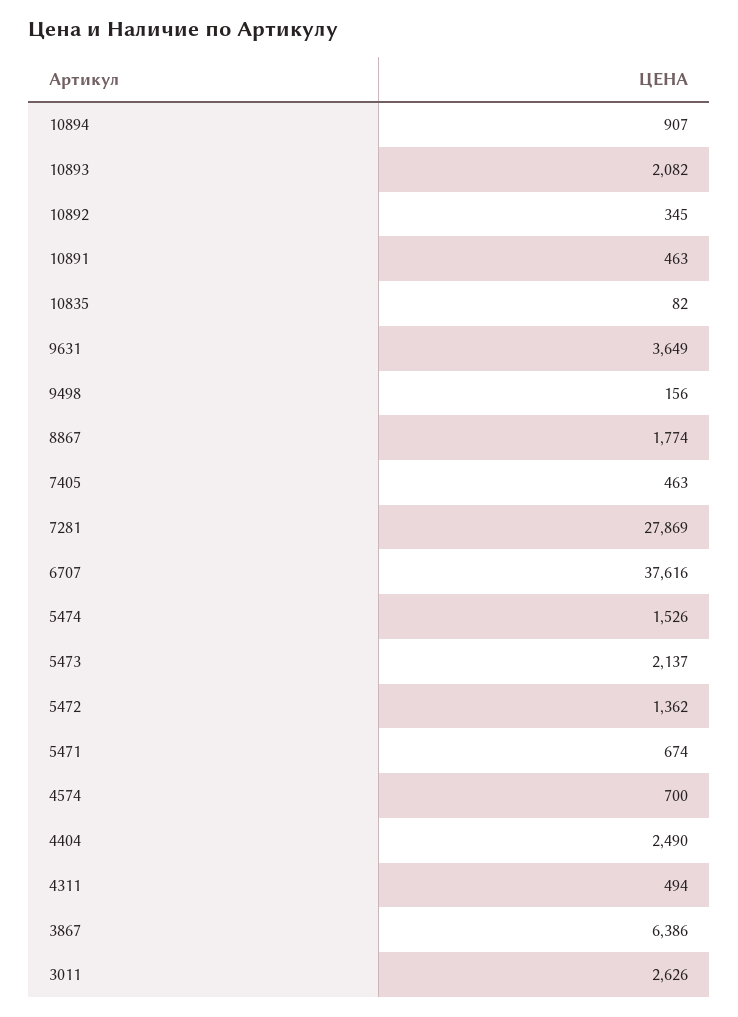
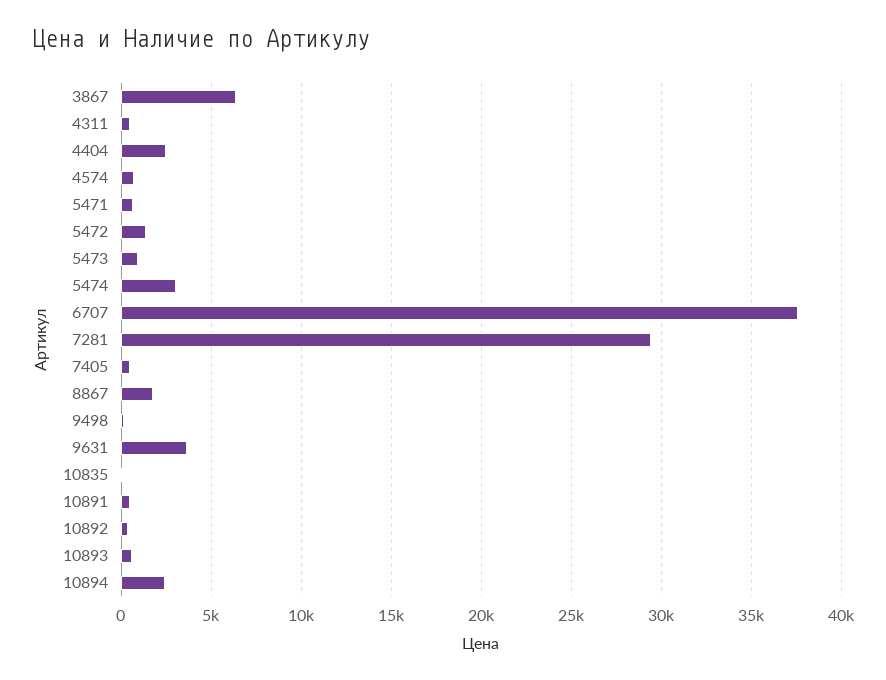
10894: 907 -> 2500
10893: 2082 -> 500
7281: 27869 -> 29500
5474: 1526 -> 3000
5473: 2137 -> 1000
3011: 2626 -> none

